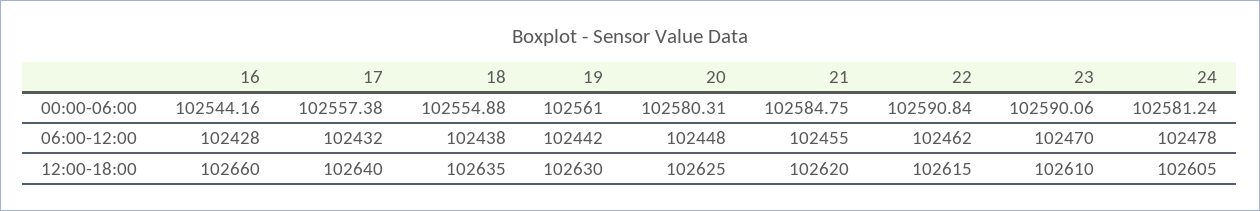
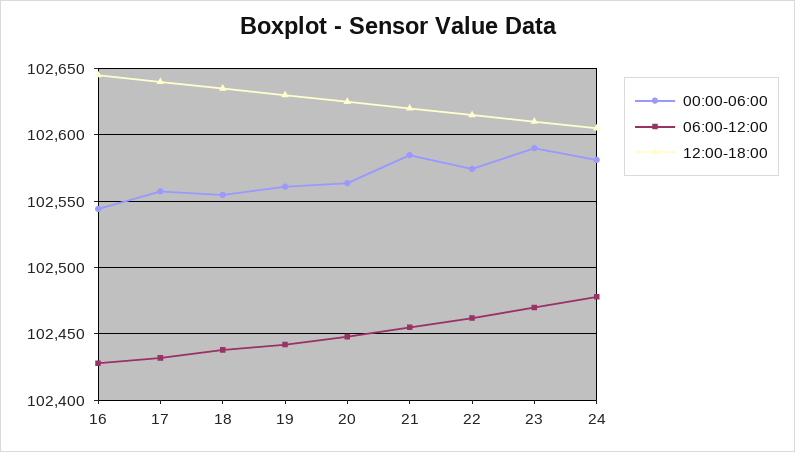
00:00-06:00, 20: 102580.31 -> 102565
00:00-06:00, 22: 102590.84 -> 102575
12:00-18:00, 16: 102660 -> 102645

